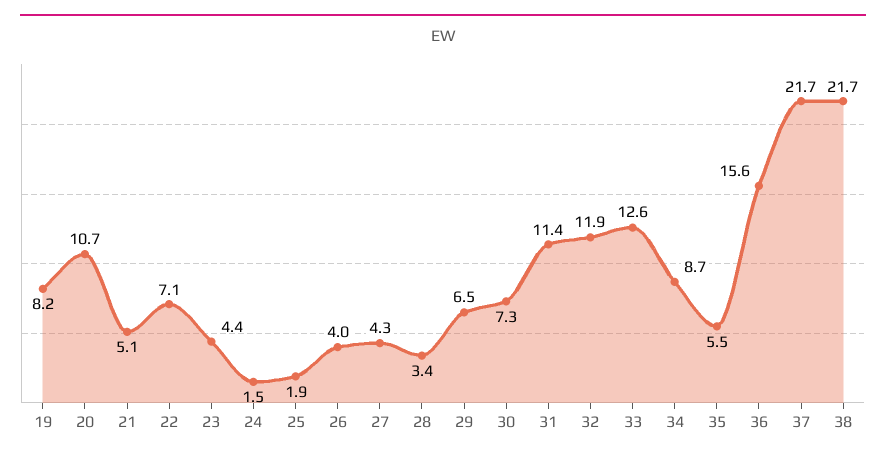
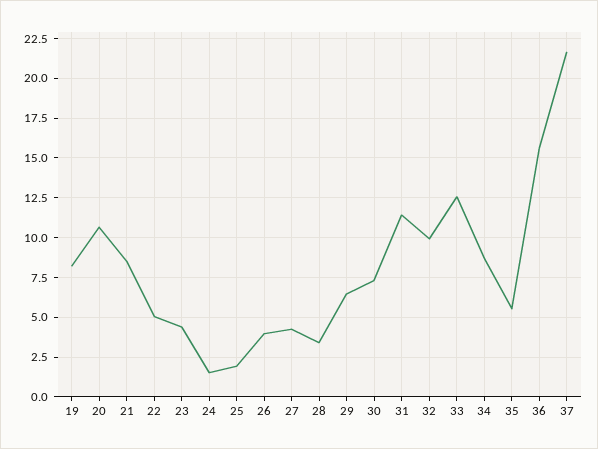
21: 5.1 -> 8.5
22: 7.1 -> 5
32: 11.9 -> 10
38: 21.7 -> none

